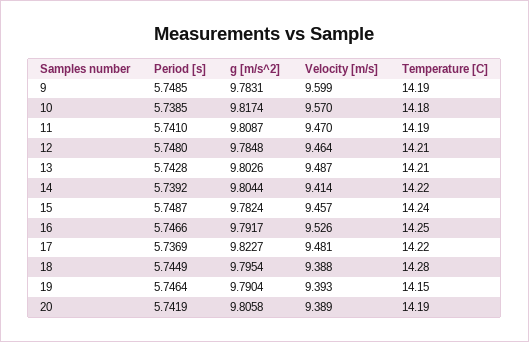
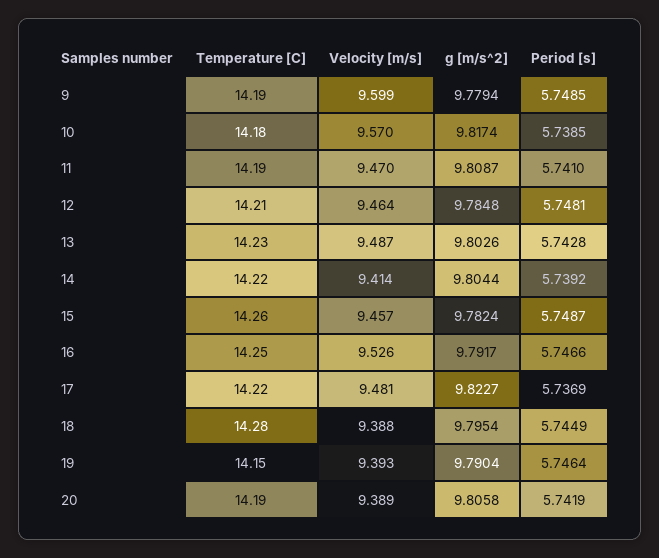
g [m/s^2], 9: 9.7831 -> 9.7794
Period [s], 12: 5.748 -> 5.7481
Temperature [C], 13: 14.21 -> 14.23
Temperature [C], 15: 14.24 -> 14.26

